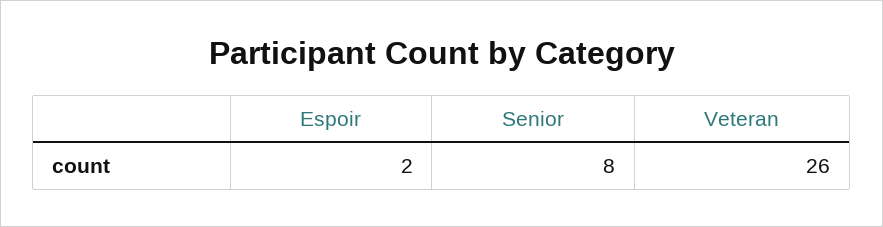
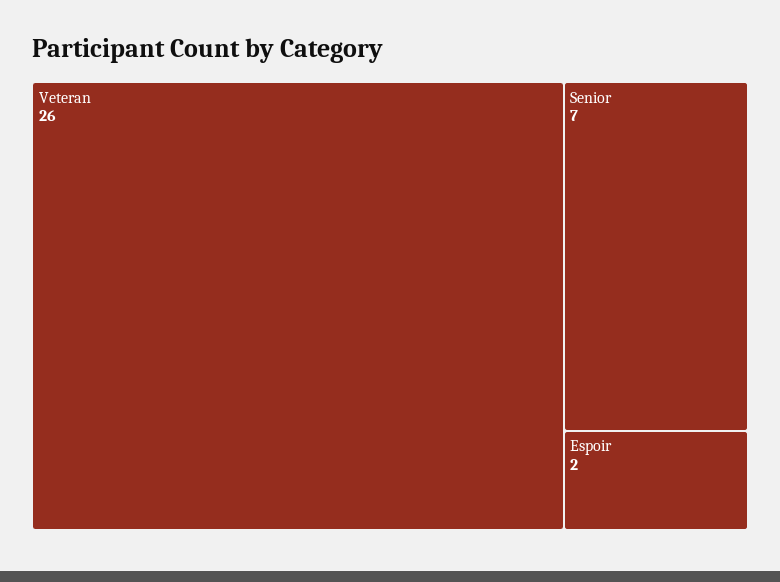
Senior: 8 -> 7

